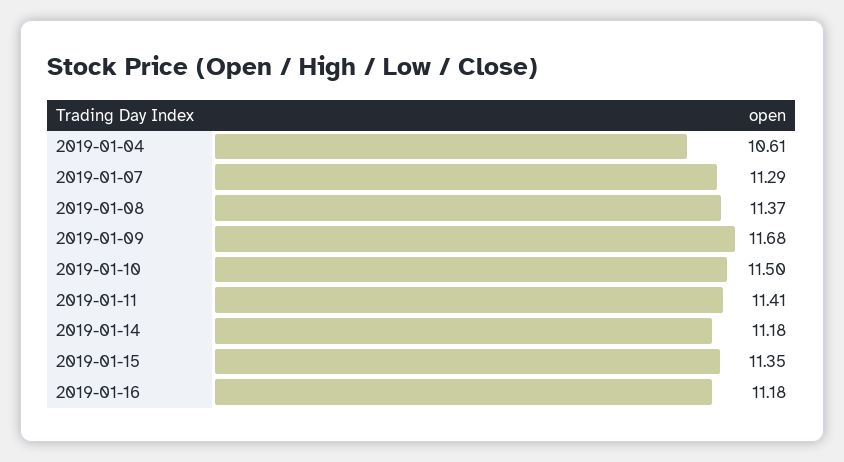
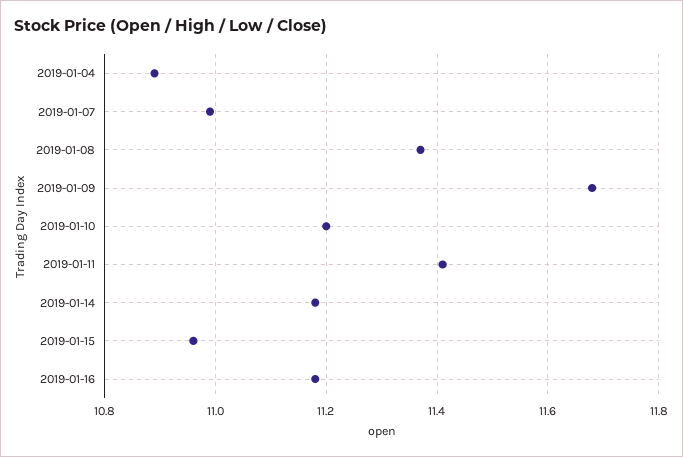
2019-01-04: 10.61 -> 10.9
2019-01-07: 11.29 -> 11
2019-01-10: 11.5 -> 11.2
2019-01-15: 11.35 -> 10.95

